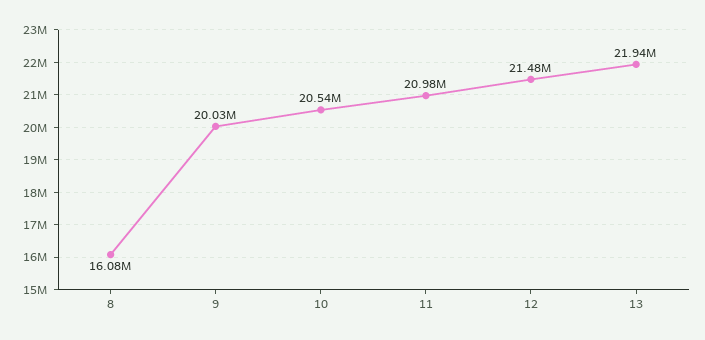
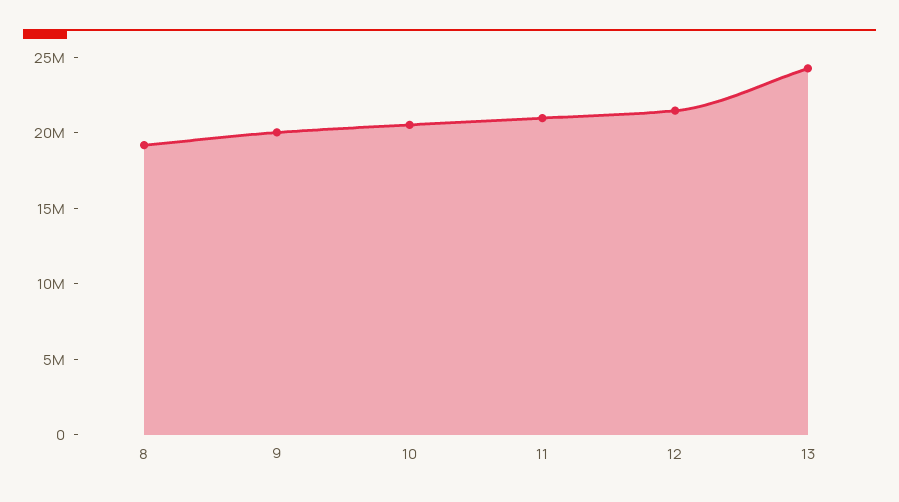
8: 16080000 -> 19000000
13: 21940000 -> 24000000

